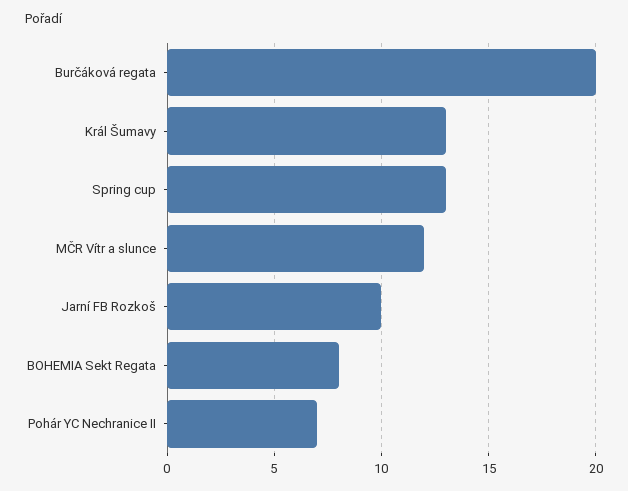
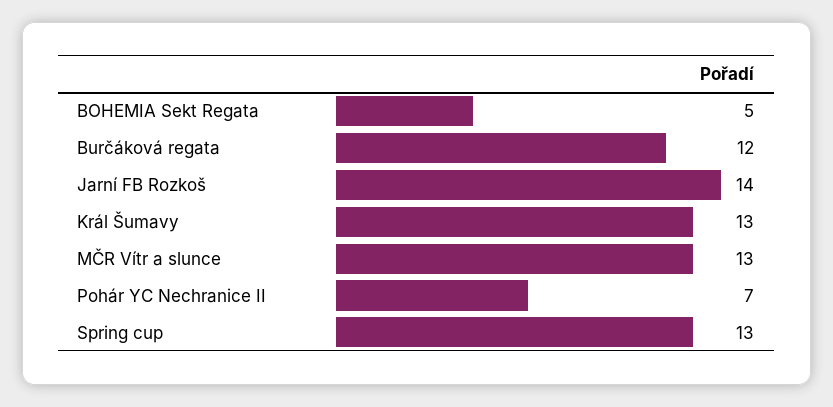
Burčáková regata: 20 -> 12
MČR Vítr a slunce: 12 -> 13
Jarní FB Rozkoš: 10 -> 14
BOHEMIA Sekt Regata: 8 -> 5

